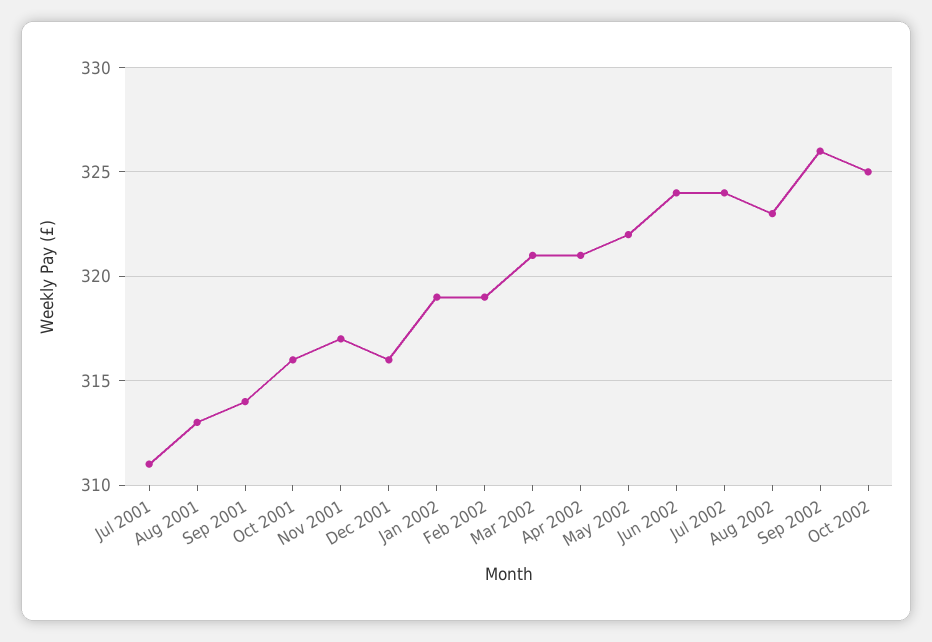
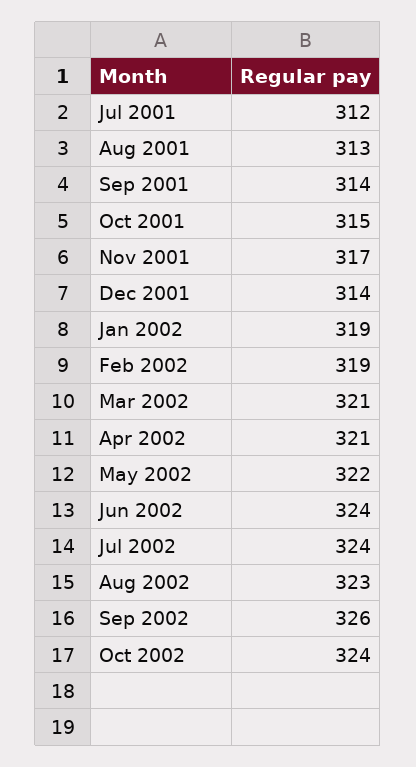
Jul 2001: 311 -> 312
Oct 2001: 316 -> 315
Dec 2001: 316 -> 314
Oct 2002: 325 -> 324

